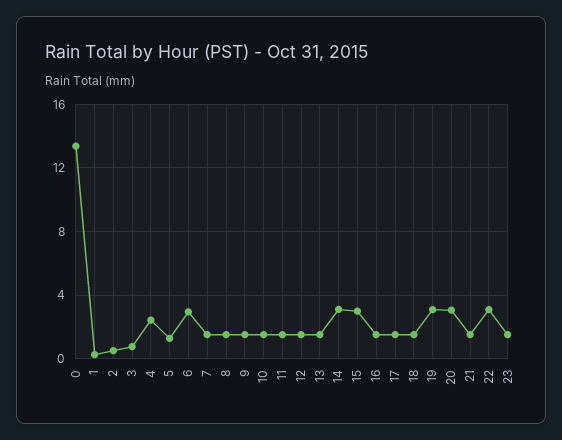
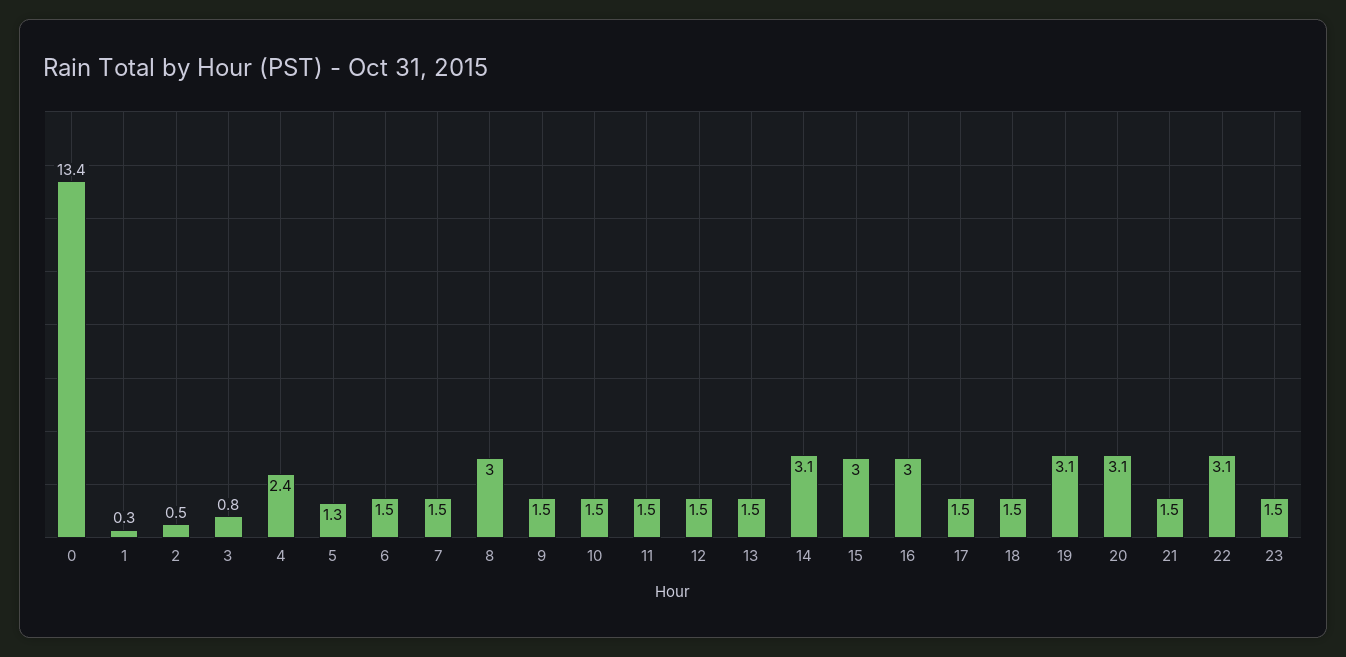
6: 3 -> 1.5
8: 1.5 -> 3
16: 1.5 -> 3

